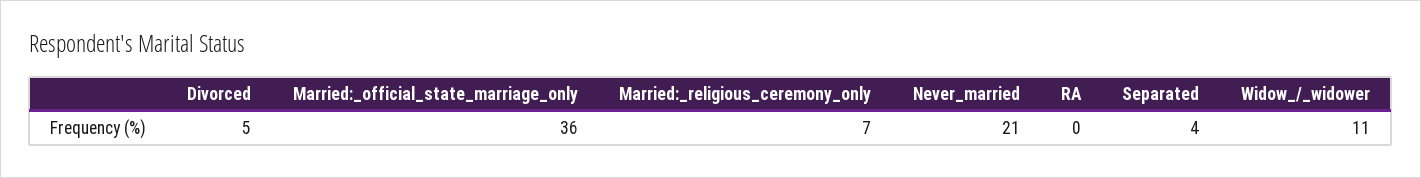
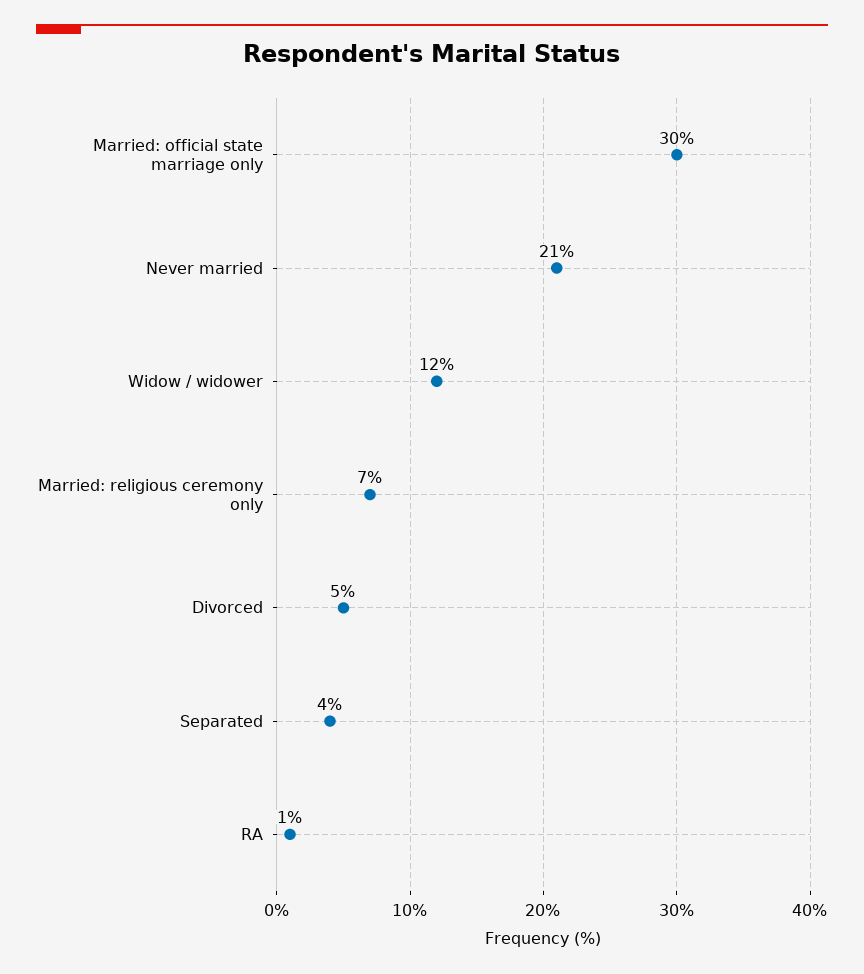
Married:_official_state_marriage_only: 36 -> 30
RA: 0 -> 1
Widow_/_widower: 11 -> 12

